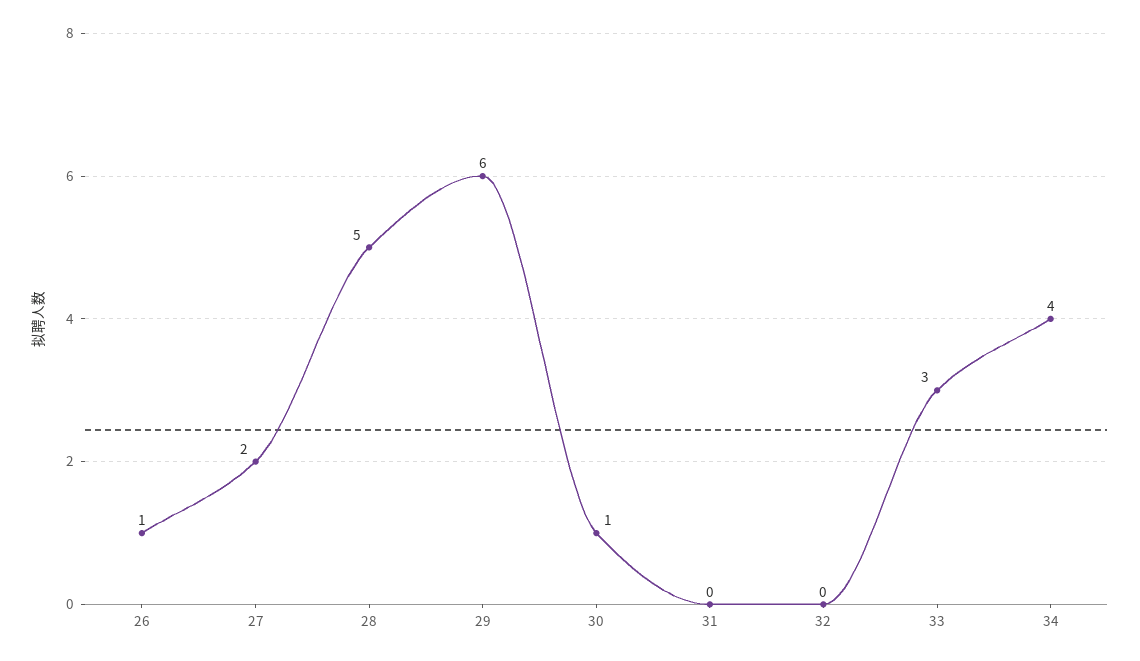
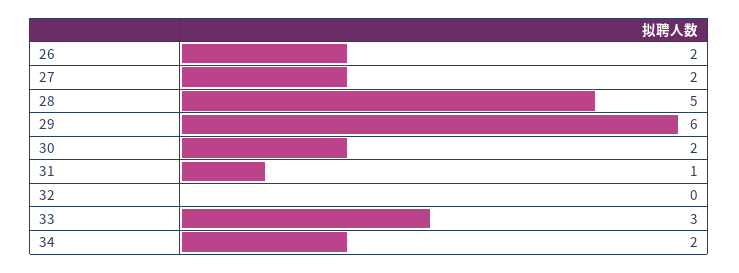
26: 1 -> 2
30: 1 -> 2
31: 0 -> 1
34: 4 -> 2

